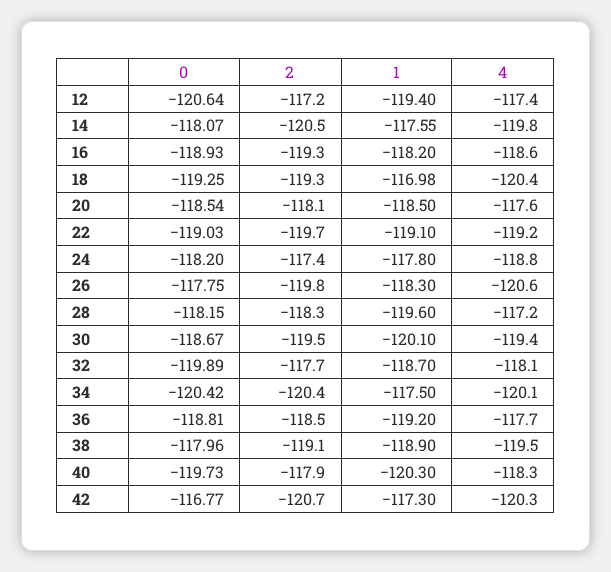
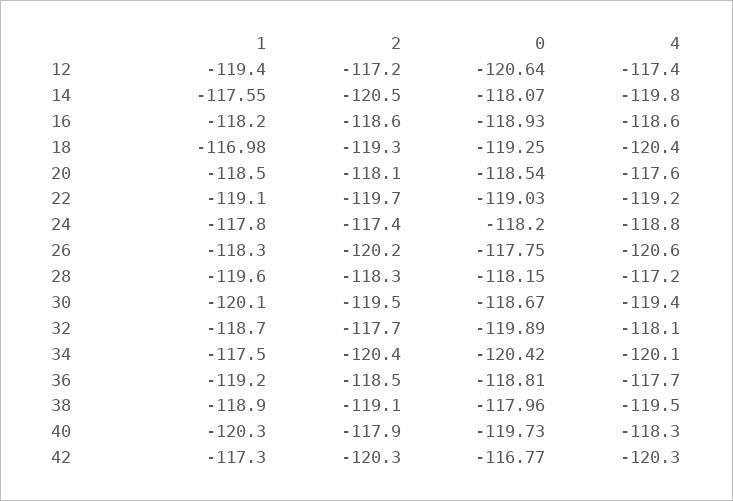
2, 16: -119.3 -> -118.6
2, 26: -119.8 -> -120.2
2, 42: -120.7 -> -120.3

